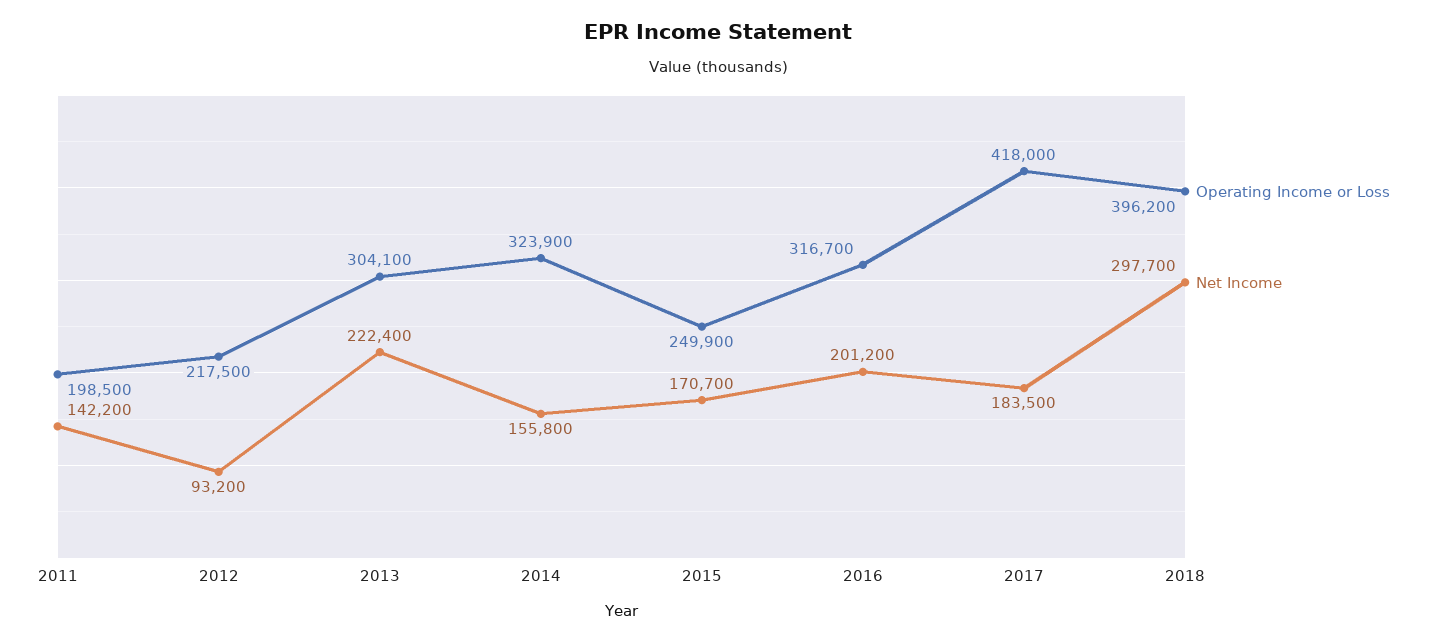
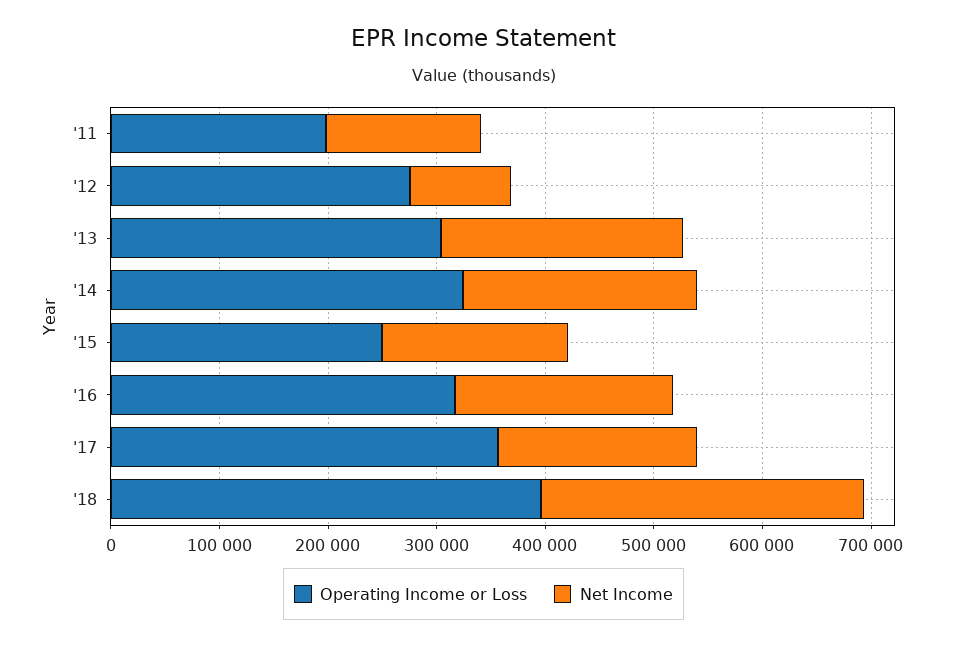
Operating Income or Loss, 2012: 217500 -> 280000
Net Income, 2014: 155800 -> 220000
Operating Income or Loss, 2017: 418000 -> 360000

